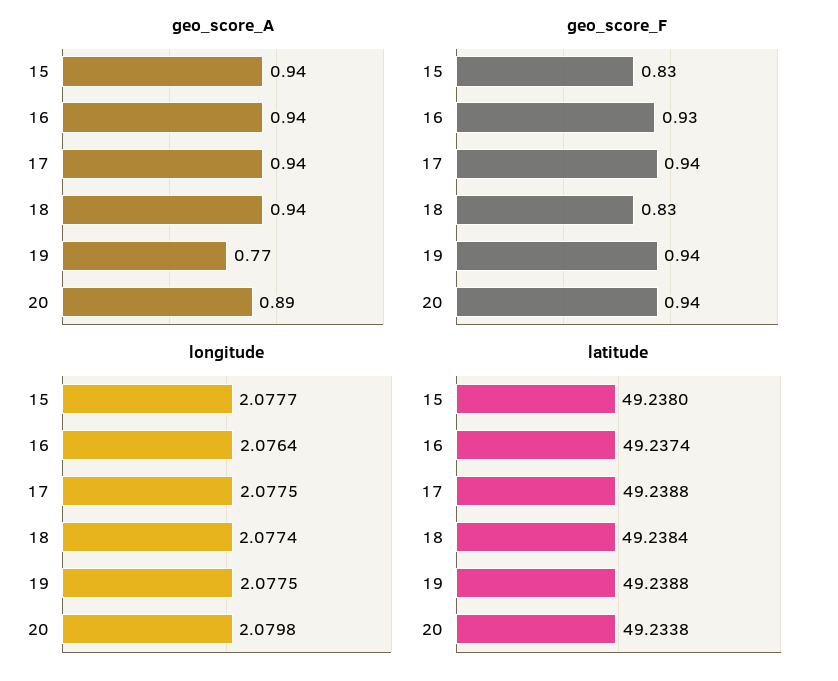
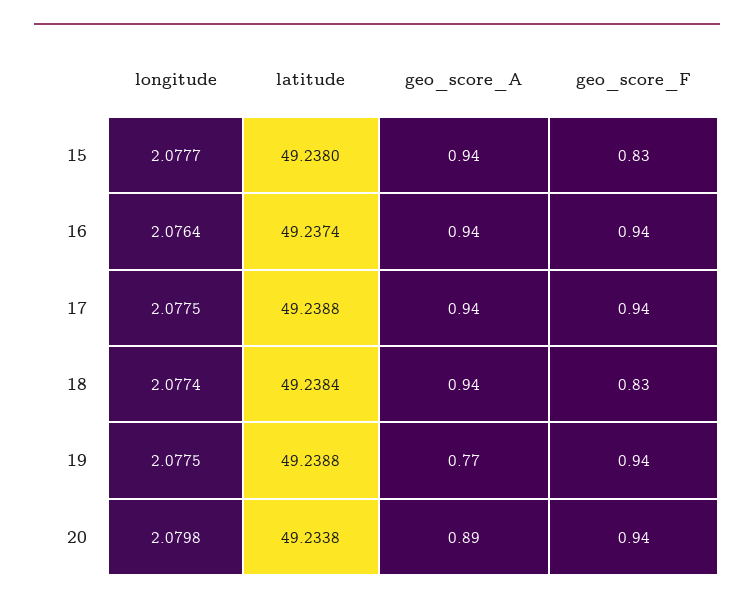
geo_score_F, 16: 0.93 -> 0.94

